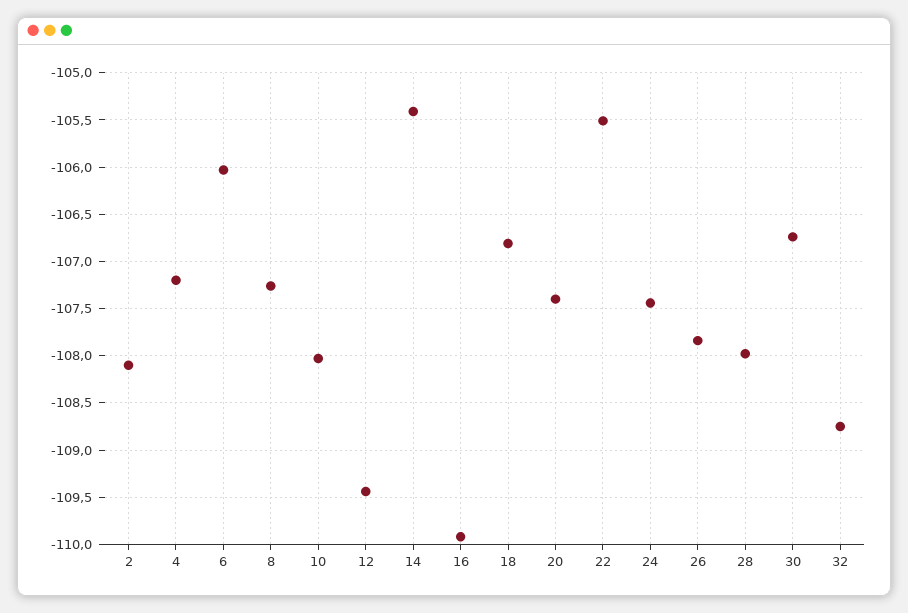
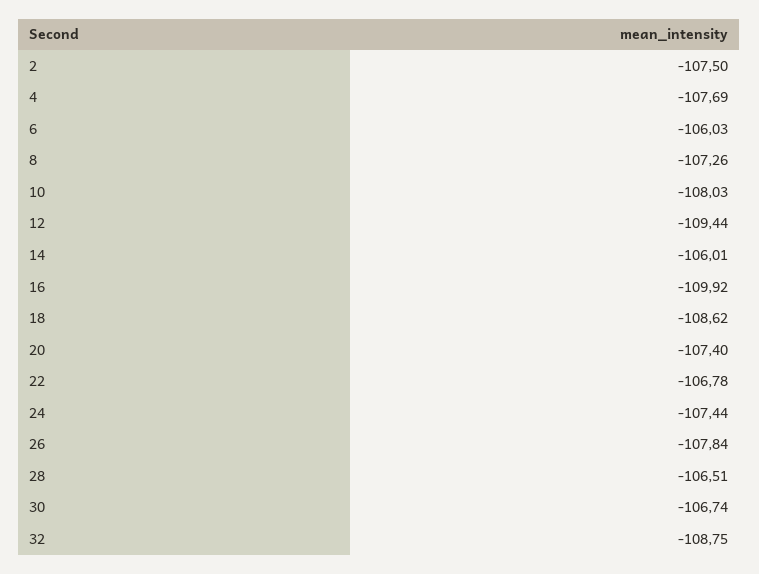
2: -108.1 -> -107.5
4: -107.2 -> -107.69
14: -105.4 -> -106.01
18: -106.8 -> -108.62
22: -105.5 -> -106.78
28: -108 -> -106.51

